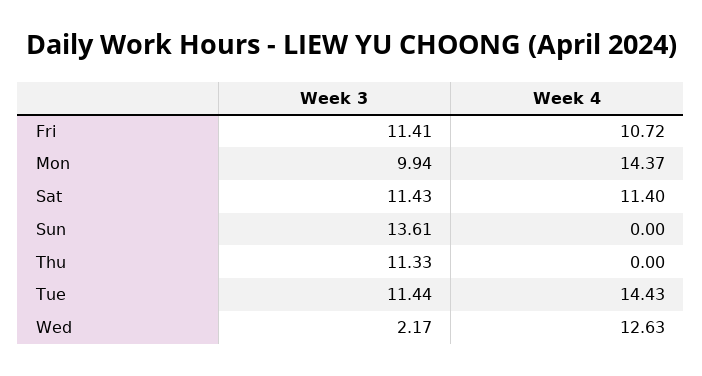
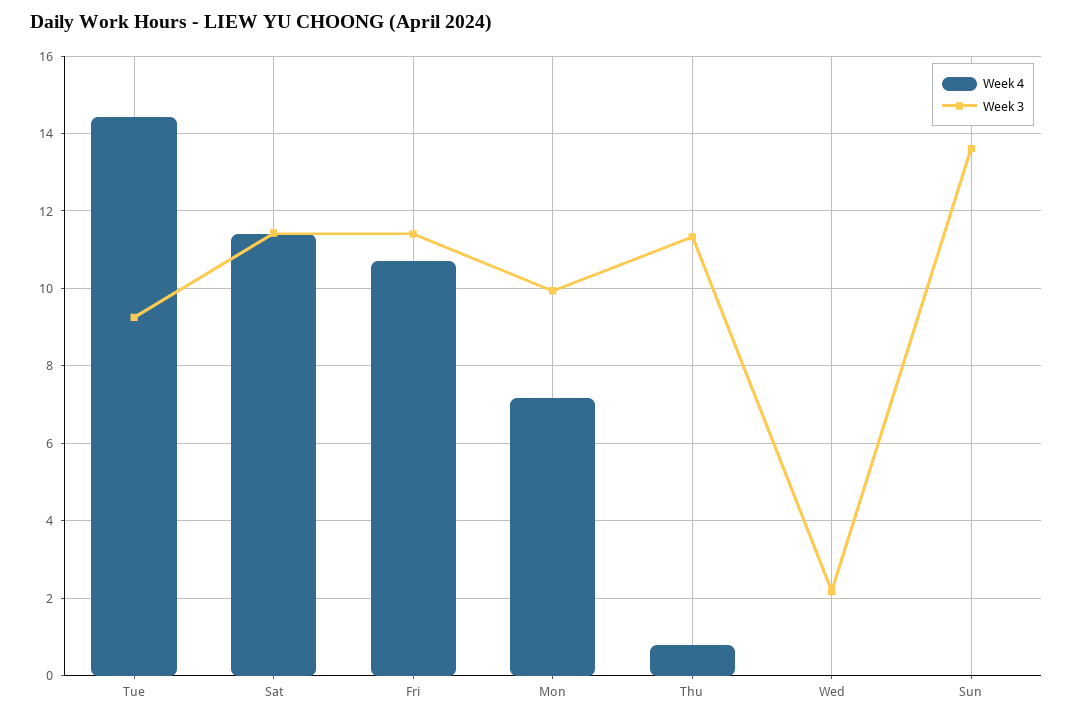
Week 4, Mon: 14.37 -> 7.2
Week 4, Thu: 0 -> 0.8
Week 3, Tue: 11.44 -> 9.2
Week 4, Wed: 12.63 -> 0

